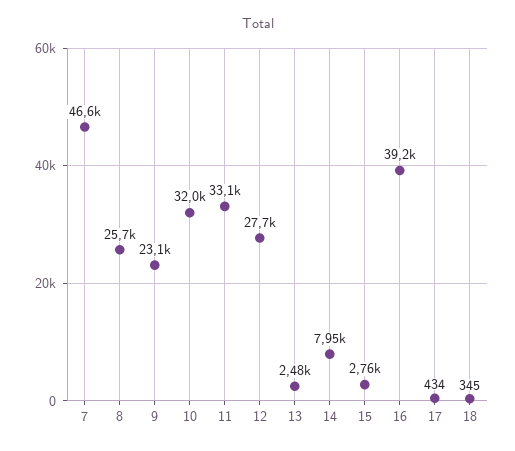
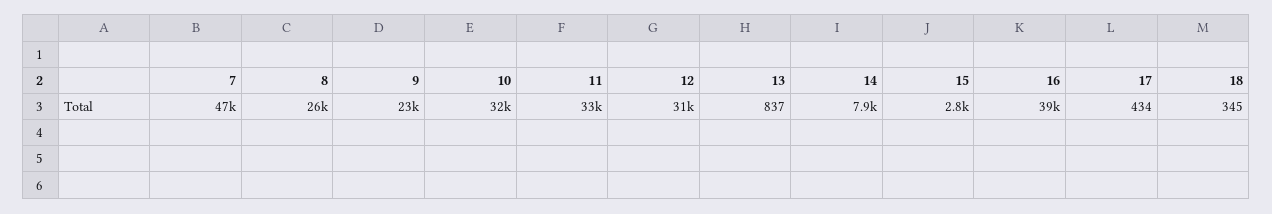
12: 27700 -> 31000
13: 2480 -> 837

